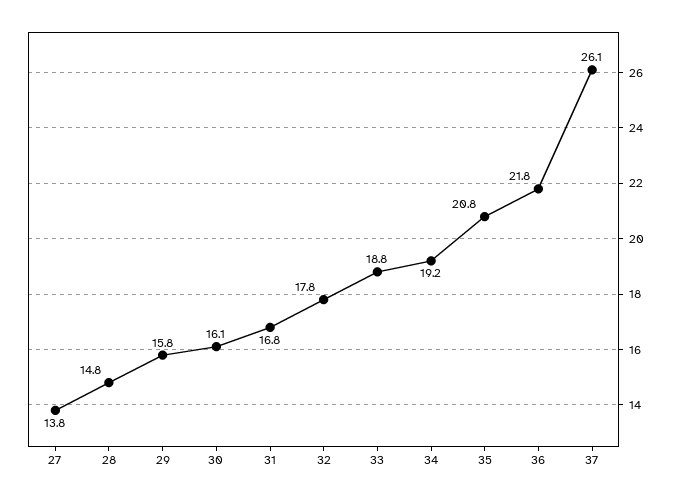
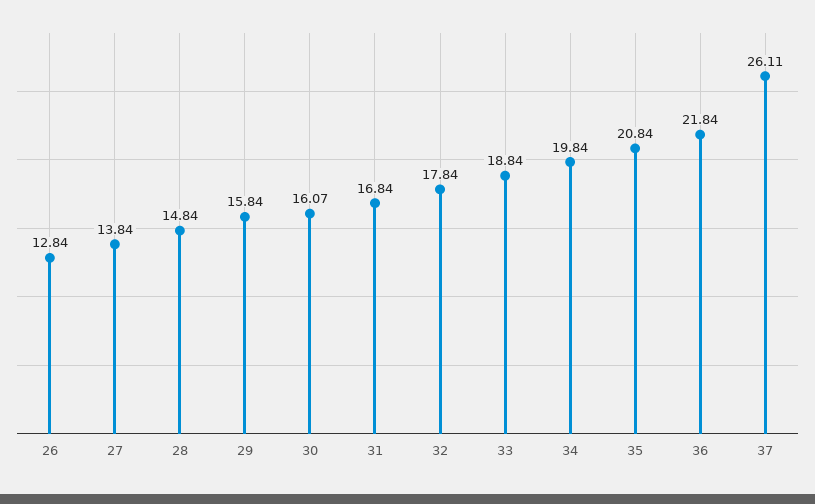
34: 19.2 -> 19.84
26: none -> 12.84

